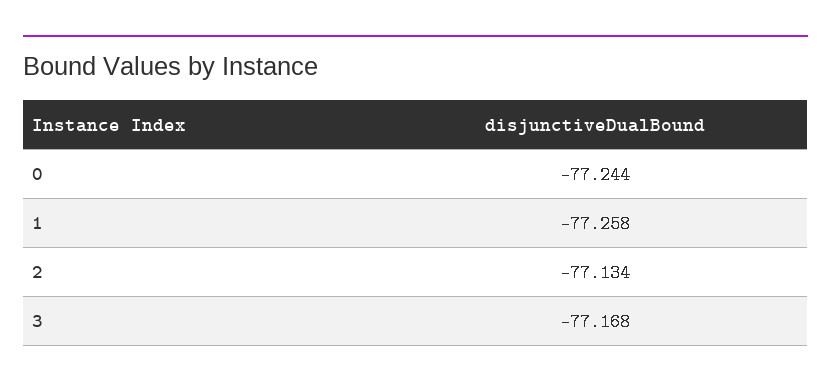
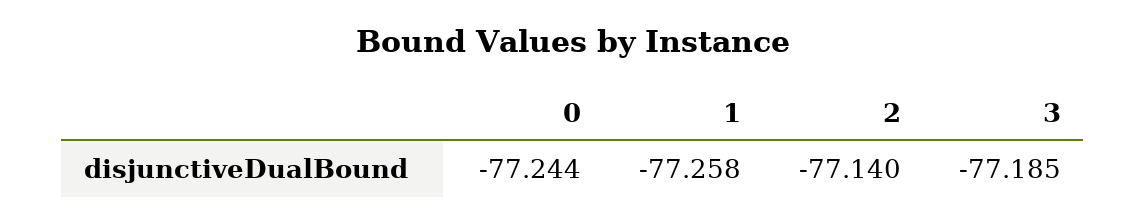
2: -77.134 -> -77.14
3: -77.168 -> -77.185

